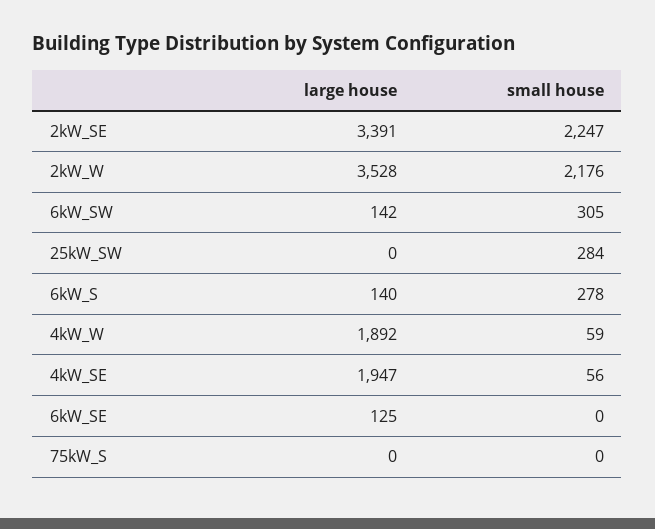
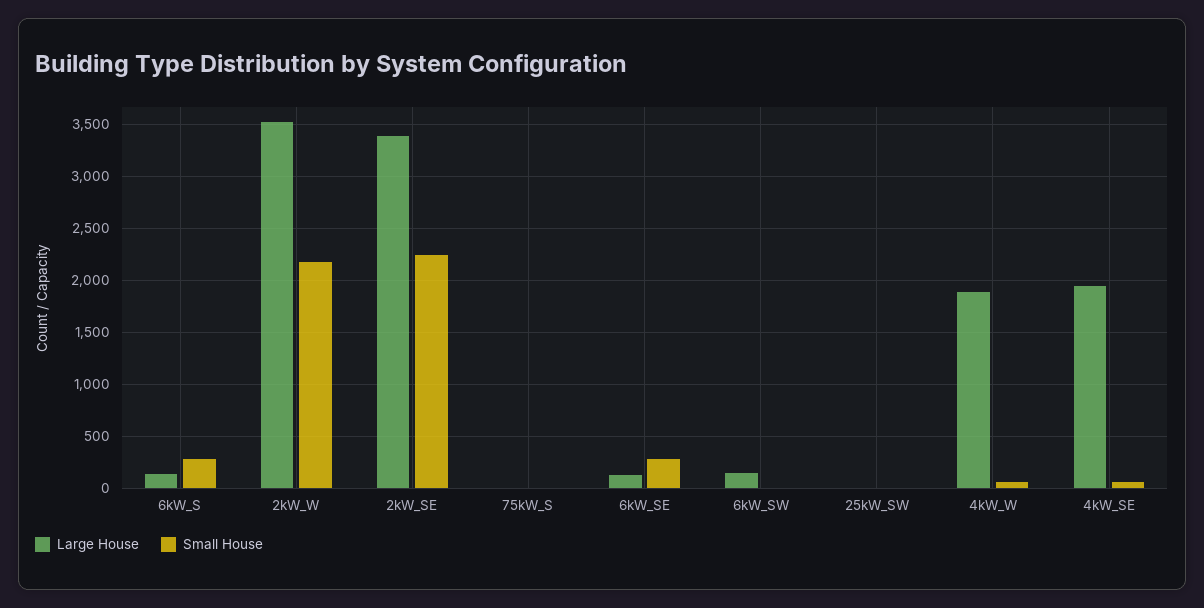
small house, 6kW_SW: 305 -> 0
small house, 25kW_SW: 284 -> 0
small house, 6kW_SE: 0 -> 300

